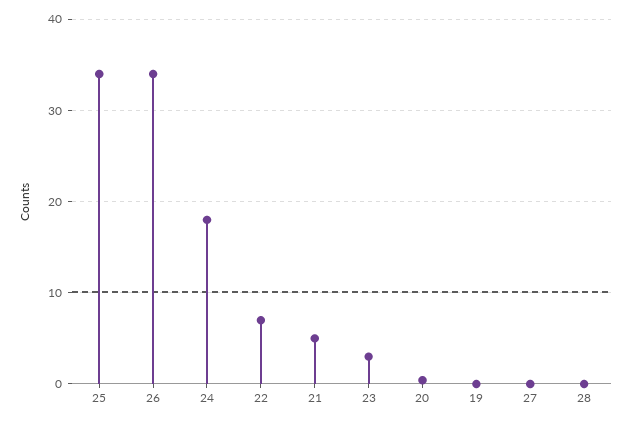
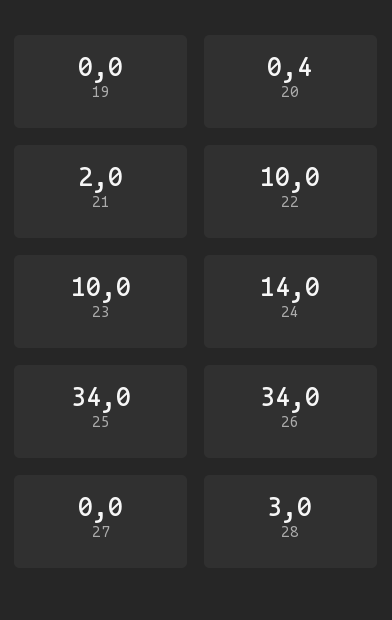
24: 18 -> 14
22: 7 -> 10
21: 5 -> 2
23: 3 -> 10
28: 0 -> 3

